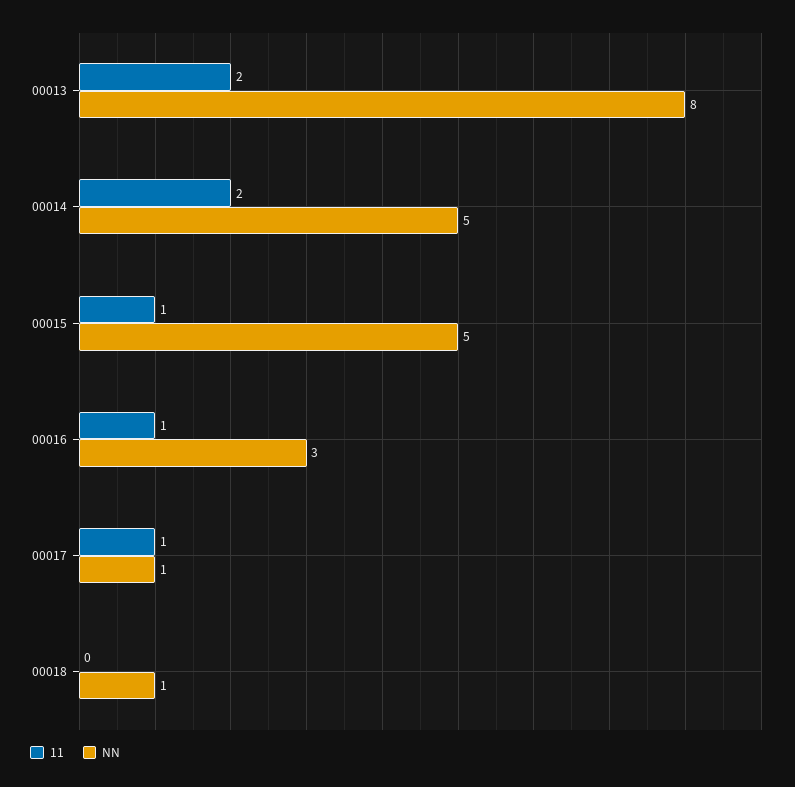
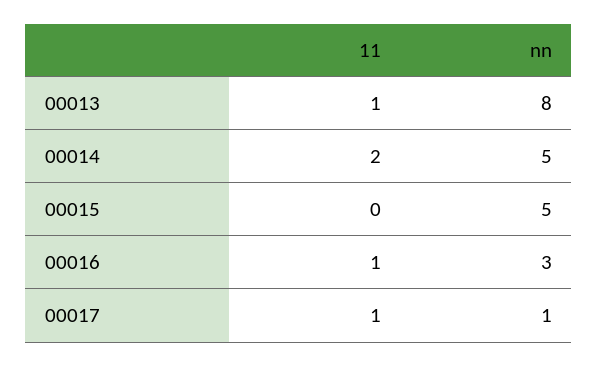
11, 00013: 2 -> 1
11, 00015: 1 -> 0
11, 00018: 0 -> none
NN, 00018: 1 -> none

